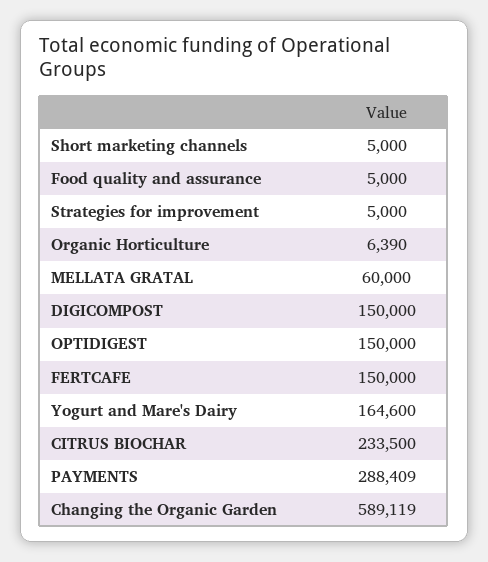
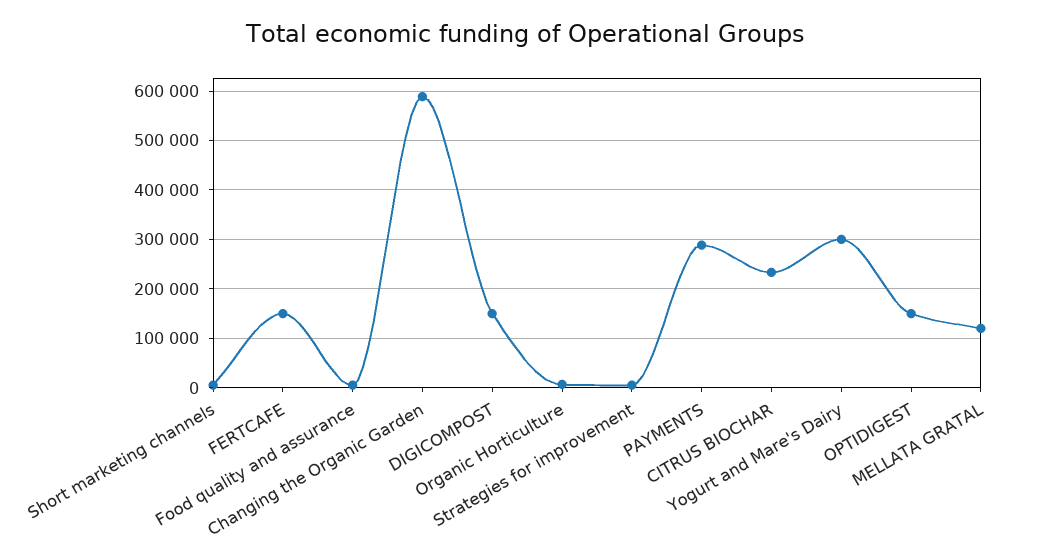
MELLATA GRATAL: 60000 -> 120000
Yogurt and Mare's Dairy: 164600 -> 300000

